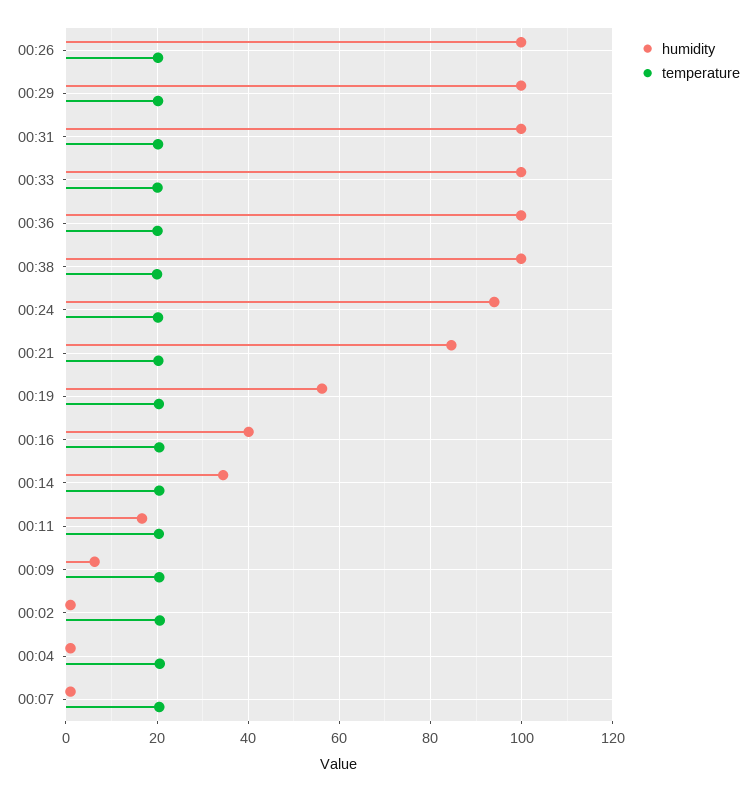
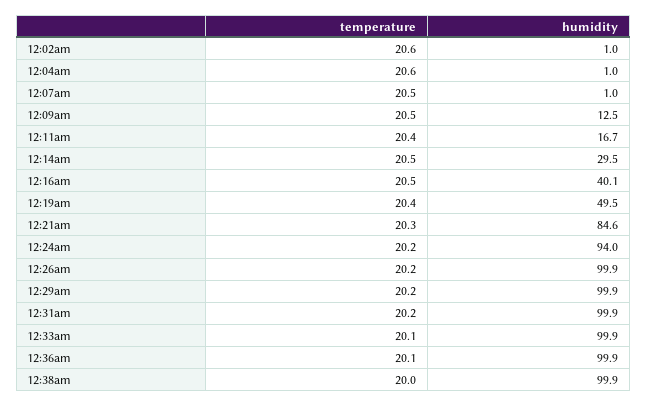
humidity, 00:19: 56 -> 49.5
humidity, 00:14: 34 -> 29.5
humidity, 00:09: 6 -> 12.5

